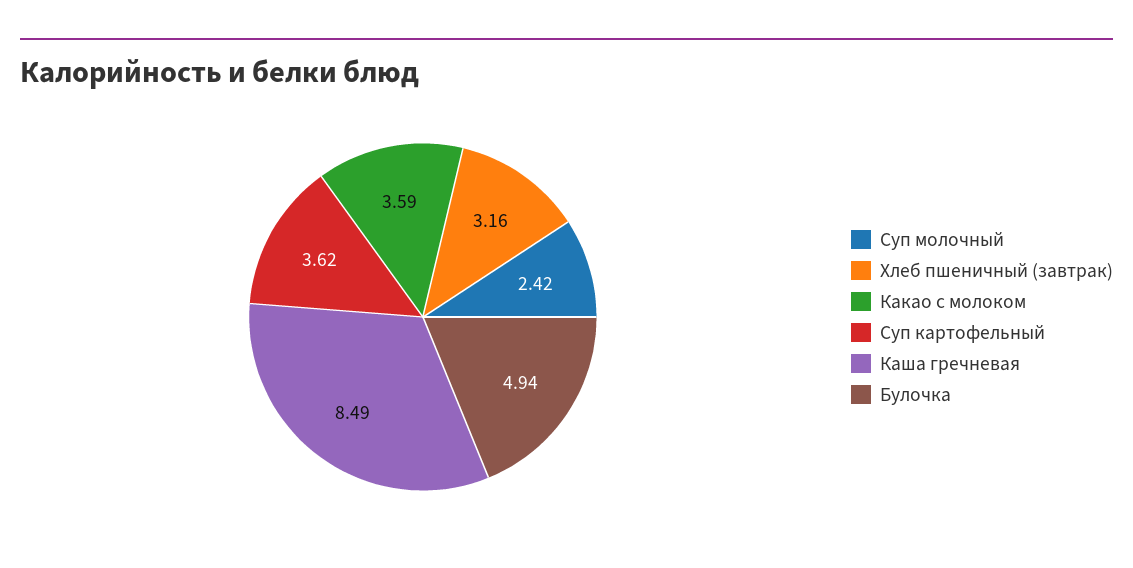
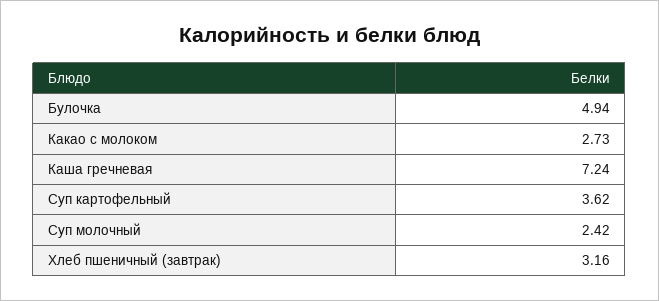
Какао с молоком: 3.59 -> 2.73
Каша гречневая: 8.49 -> 7.24

